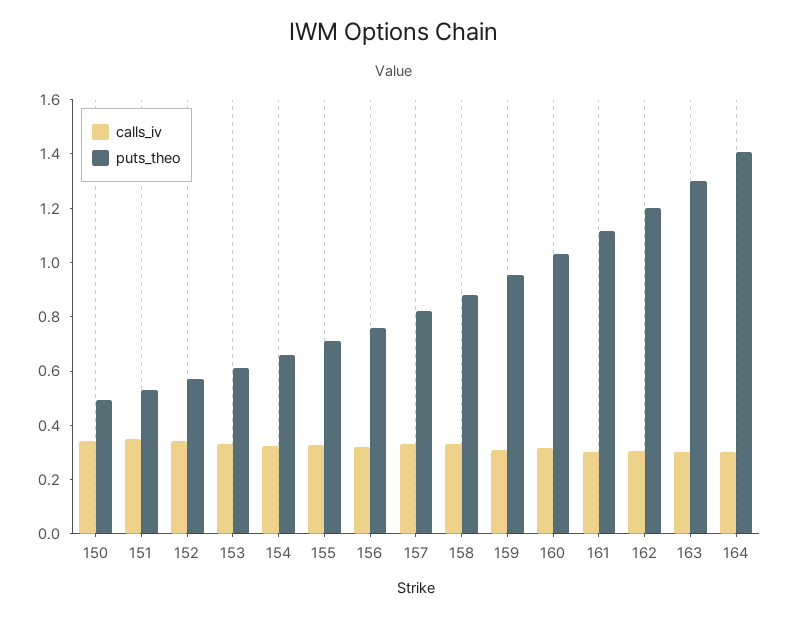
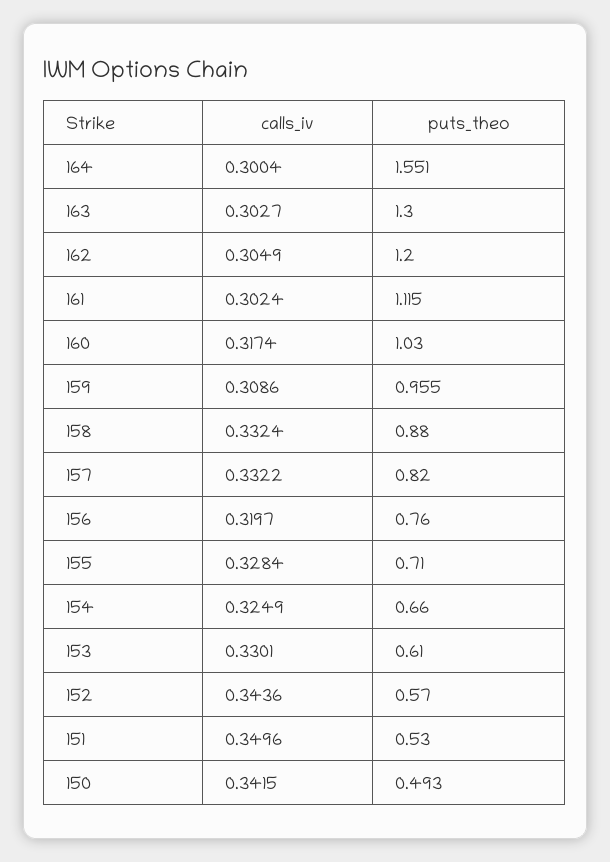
puts_theo, 164: 1.4 -> 1.551

